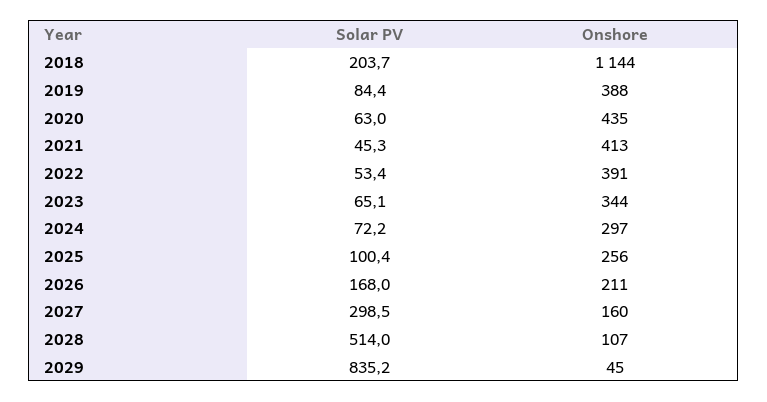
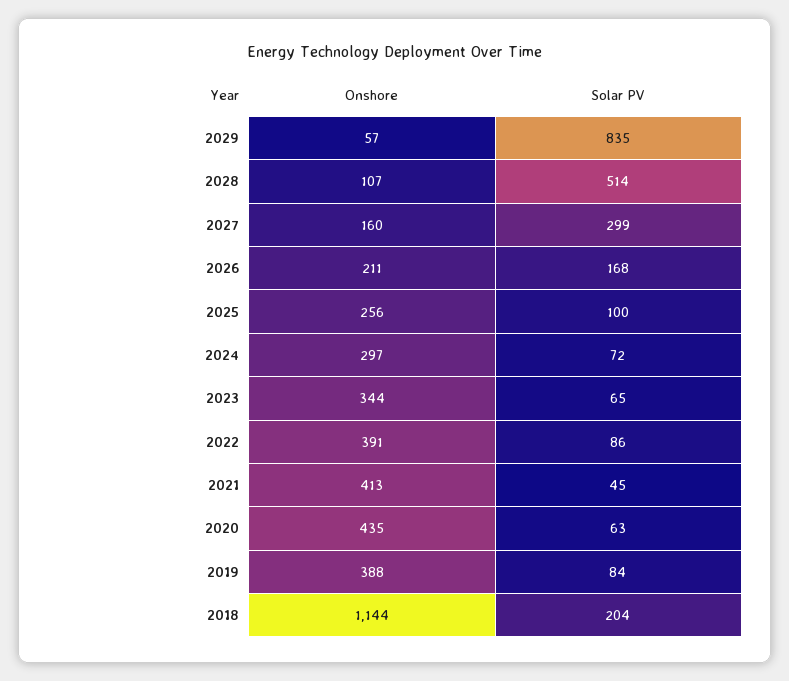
Solar PV, 2022: 53.4 -> 86
Onshore, 2029: 45 -> 57

